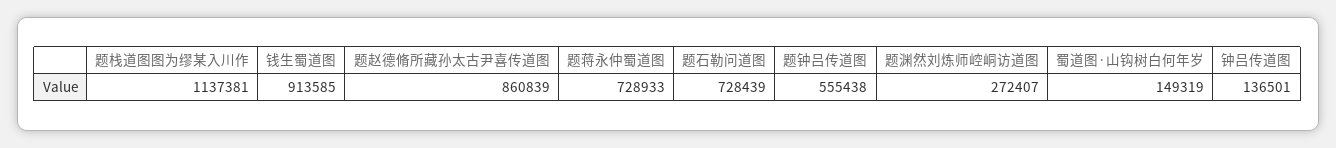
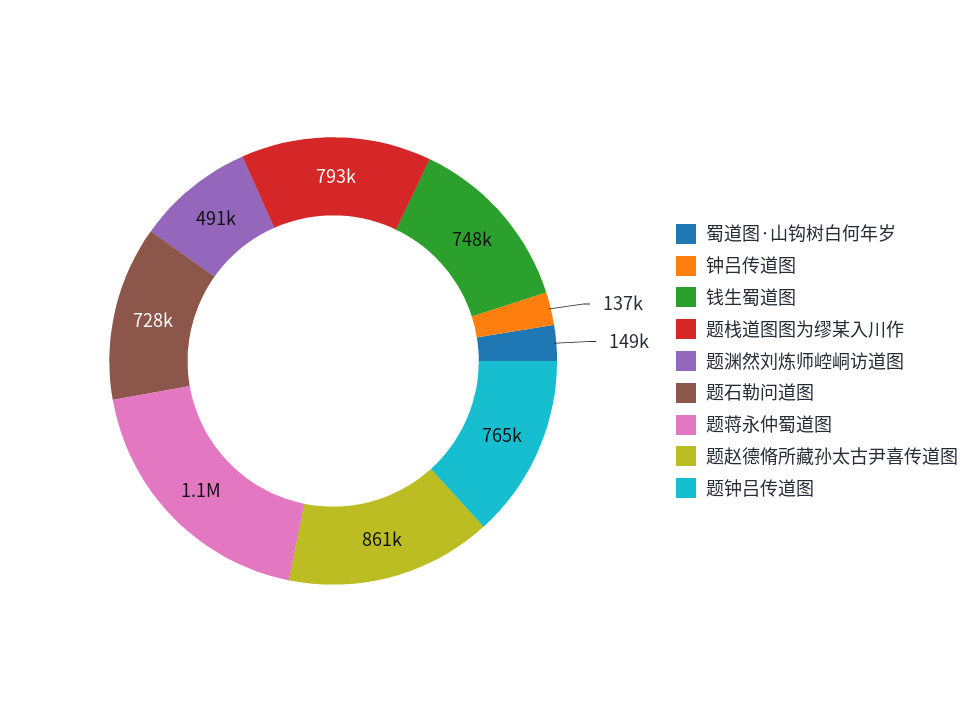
题栈道图图为缪某入川作: 1137381 -> 793000
钱生蜀道图: 913585 -> 748000
题蒋永仲蜀道图: 728933 -> 1100000
题钟吕传道图: 555438 -> 765000
题渊然刘炼师崆峒访道图: 272407 -> 491000

